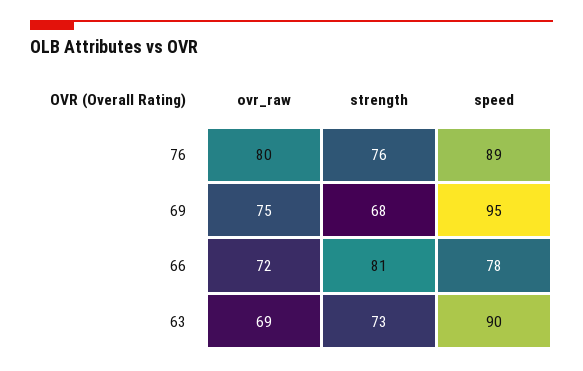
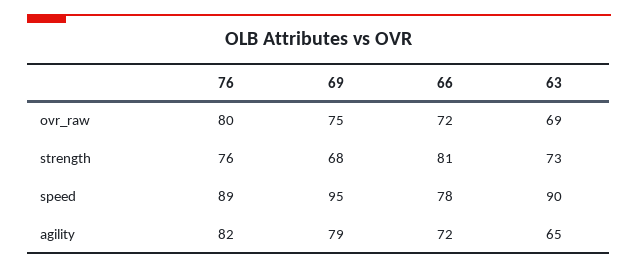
agility, 76: none -> 82
agility, 69: none -> 79
agility, 66: none -> 72
agility, 63: none -> 65

